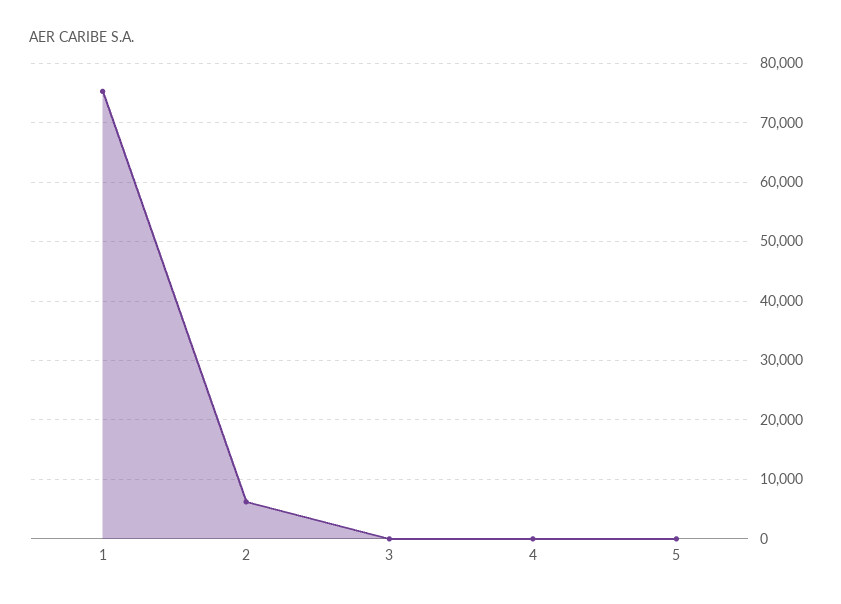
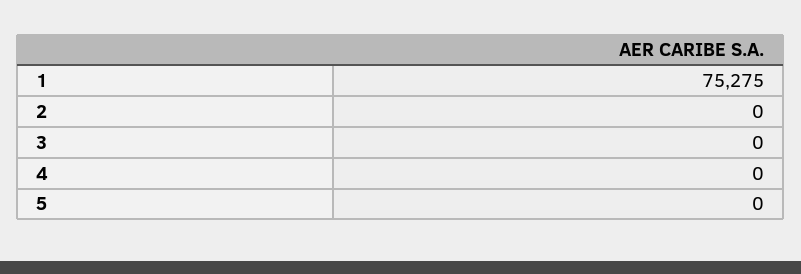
2: 6000 -> 0

